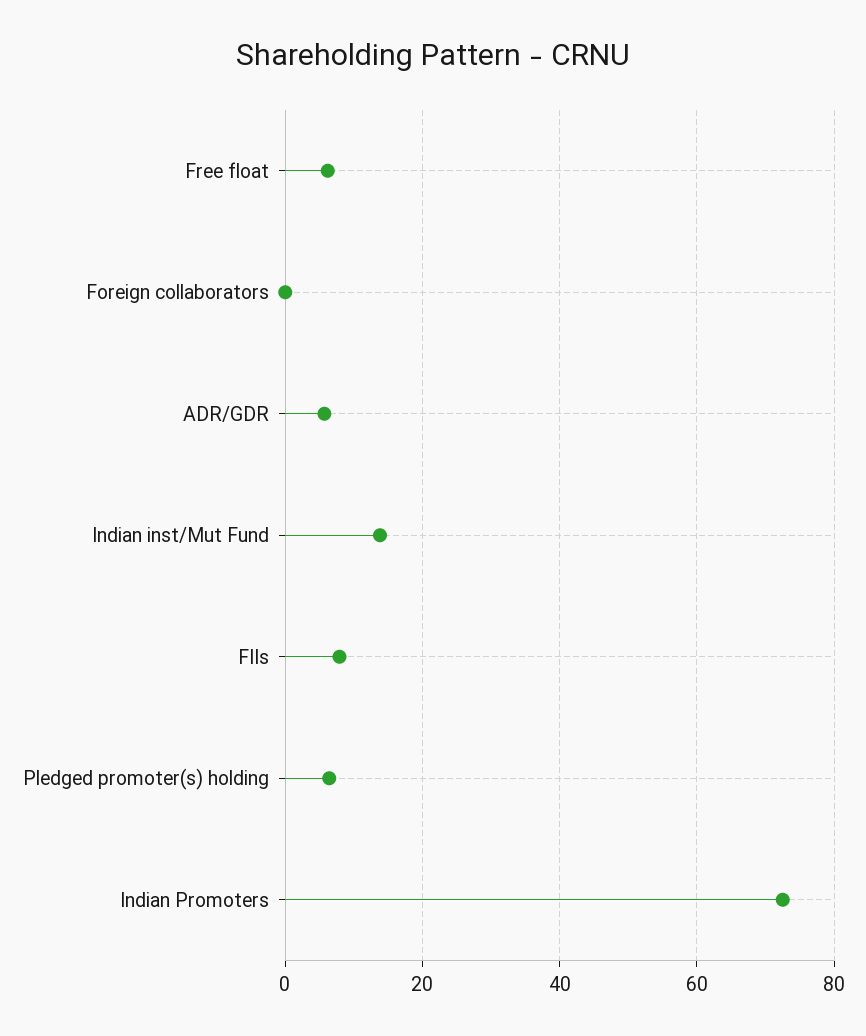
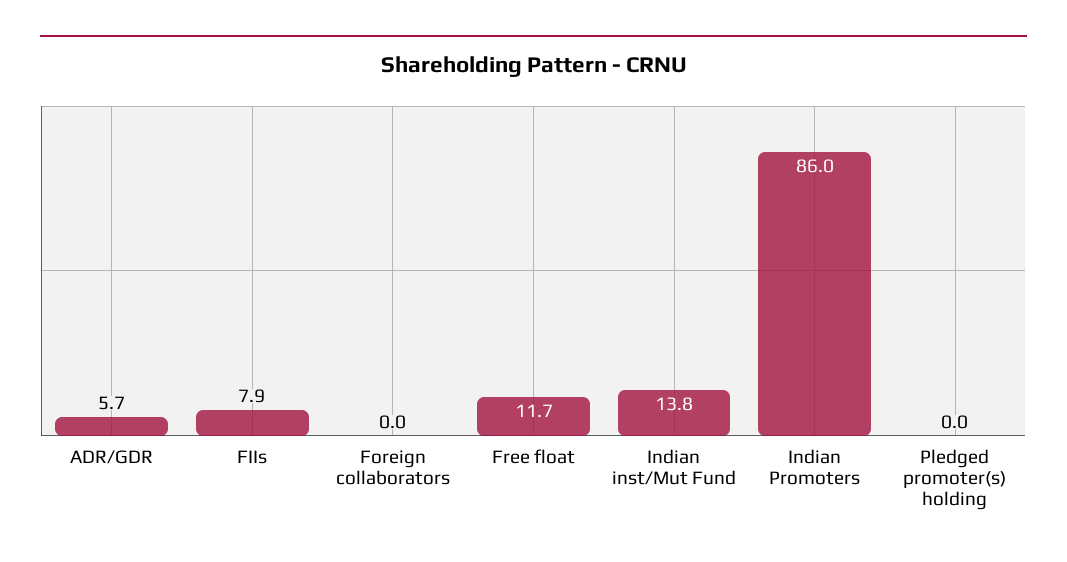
Free float: 6 -> 11.7
Pledged promoter(s) holding: 6 -> 0
Indian Promoters: 72 -> 86

